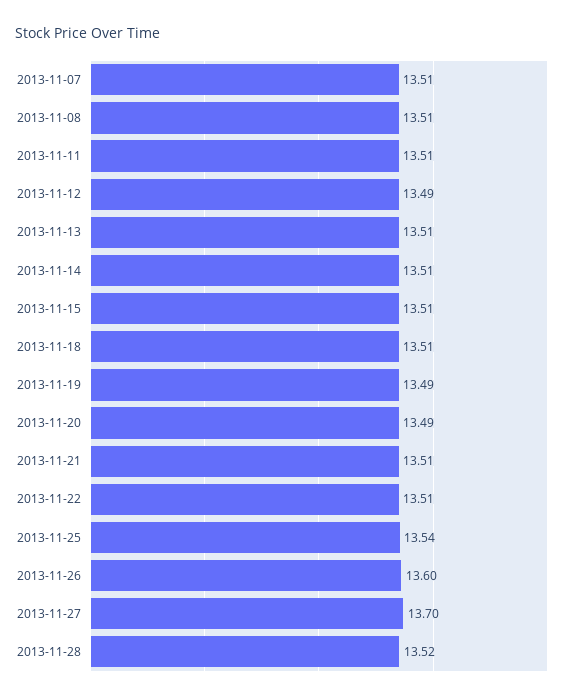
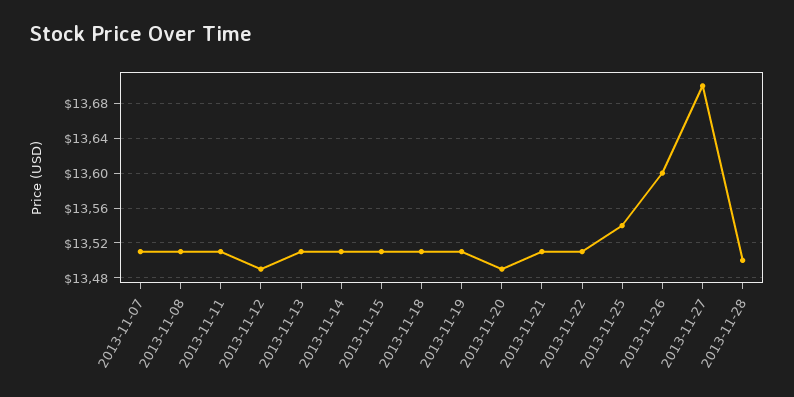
2013-11-19: 13.49 -> 13.51
2013-11-28: 13.52 -> 13.5

